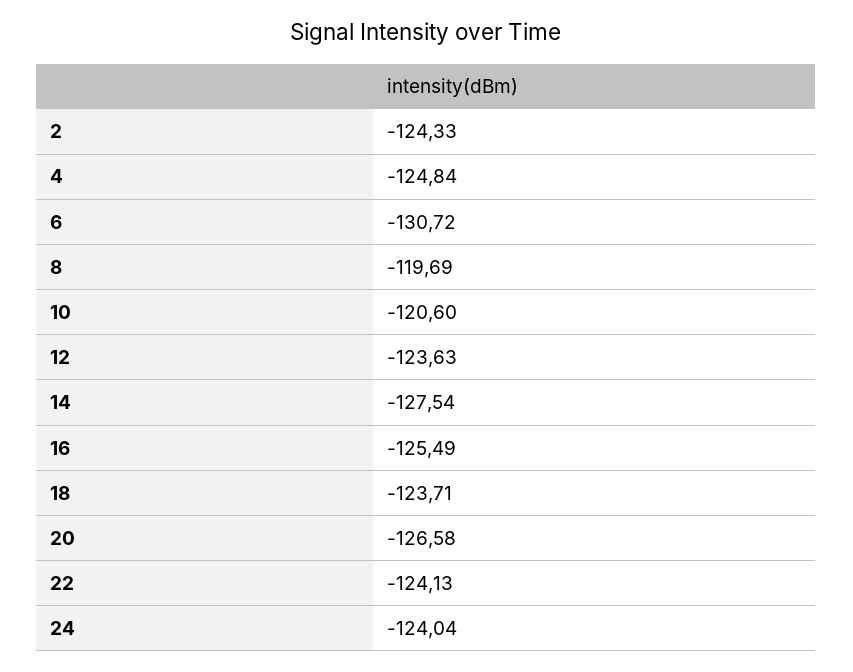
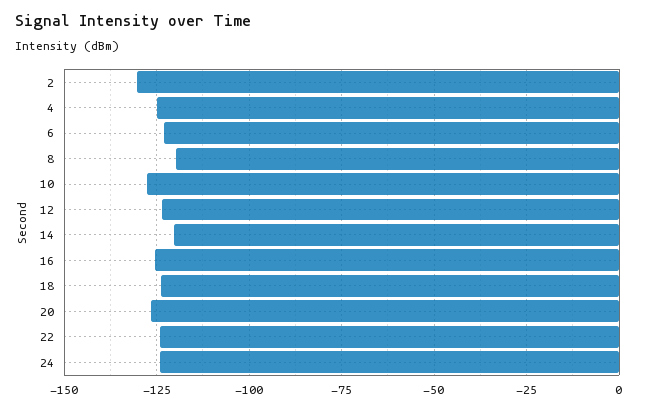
2: -124.33 -> -130
6: -130.72 -> -122.5
10: -120.6 -> -127.5
14: -127.54 -> -120

